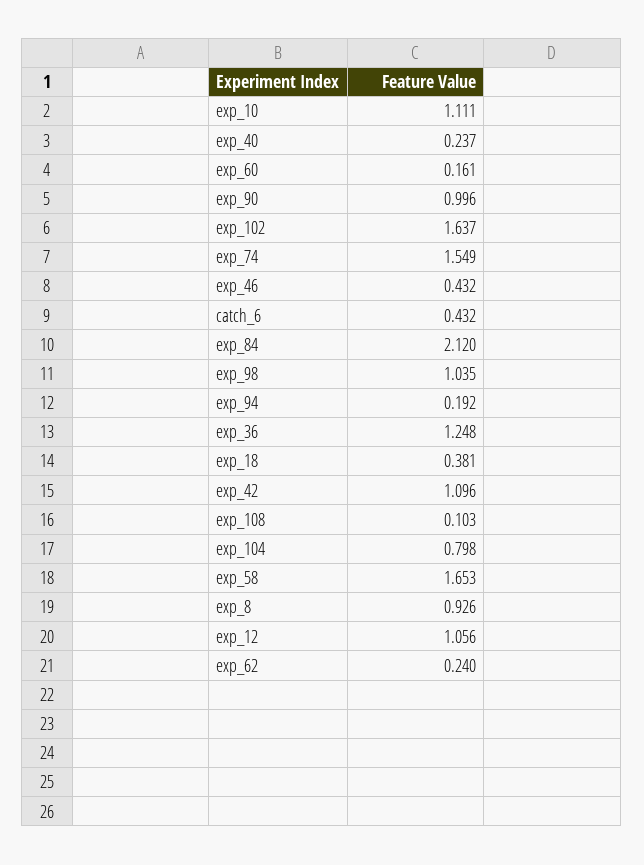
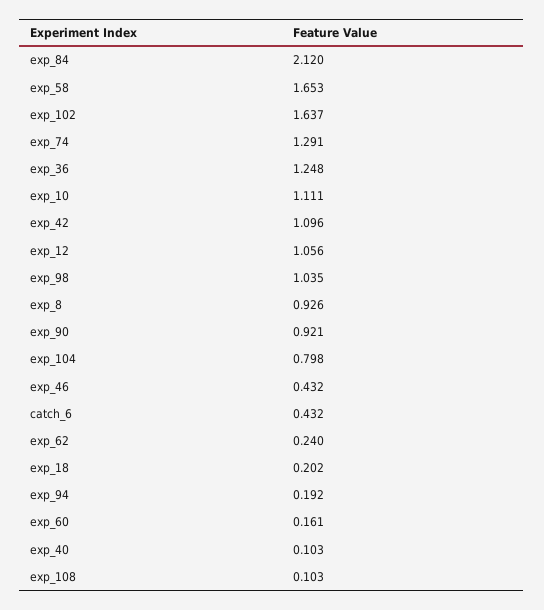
exp_40: 0.237 -> 0.103
exp_90: 0.996 -> 0.921
exp_74: 1.549 -> 1.291
exp_18: 0.381 -> 0.202

